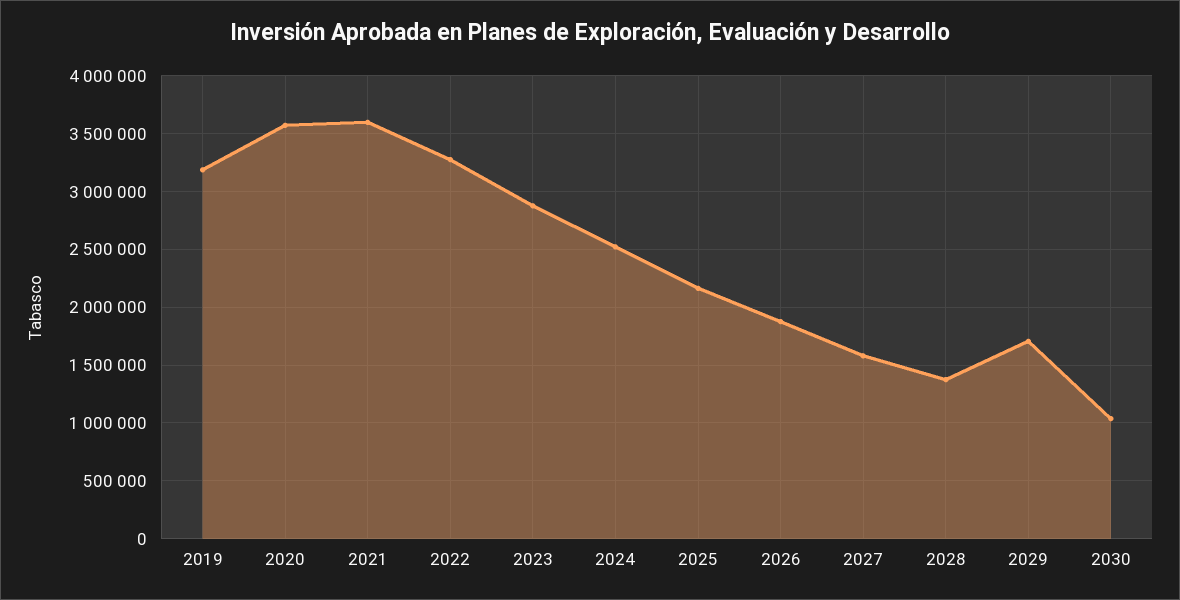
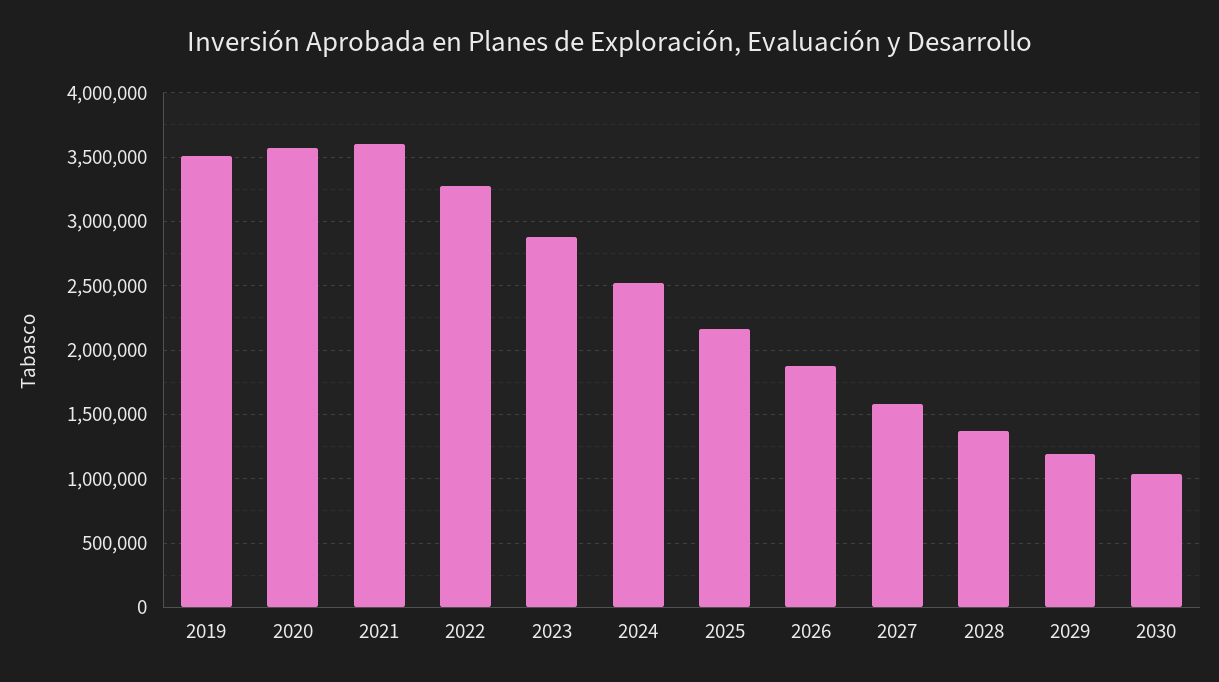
2019: 3200000 -> 3500000
2029: 1700000 -> 1200000

